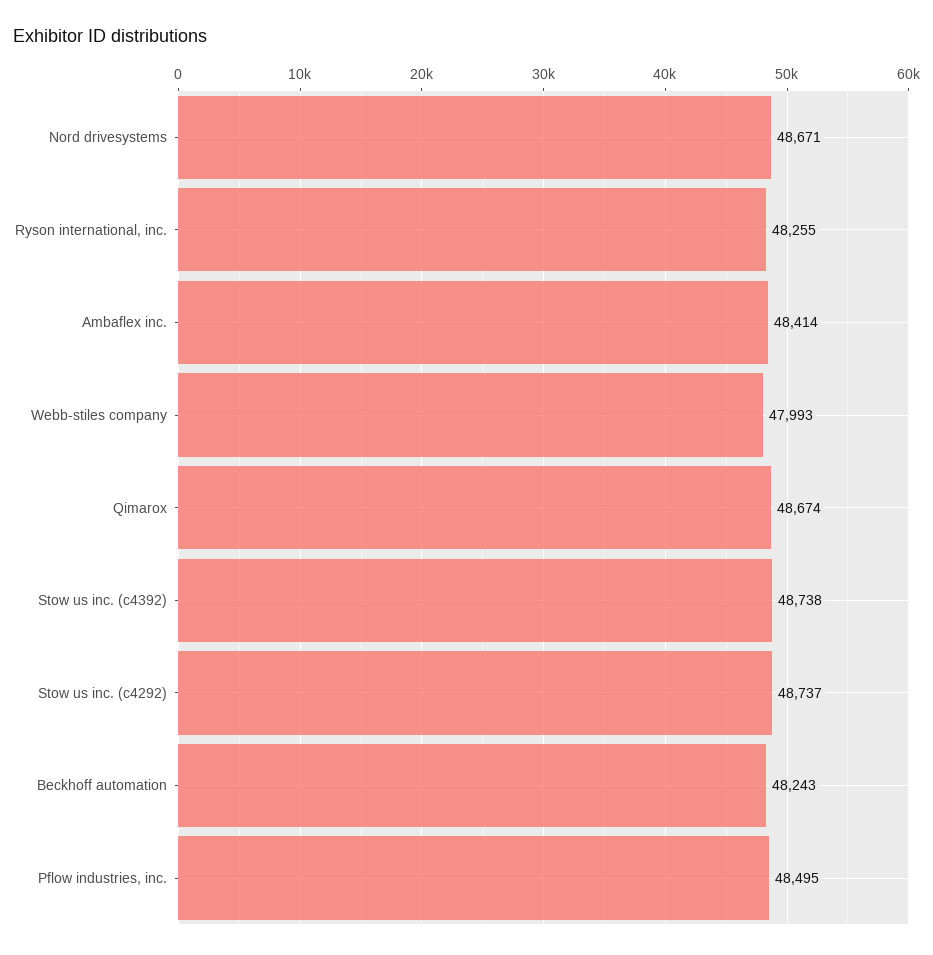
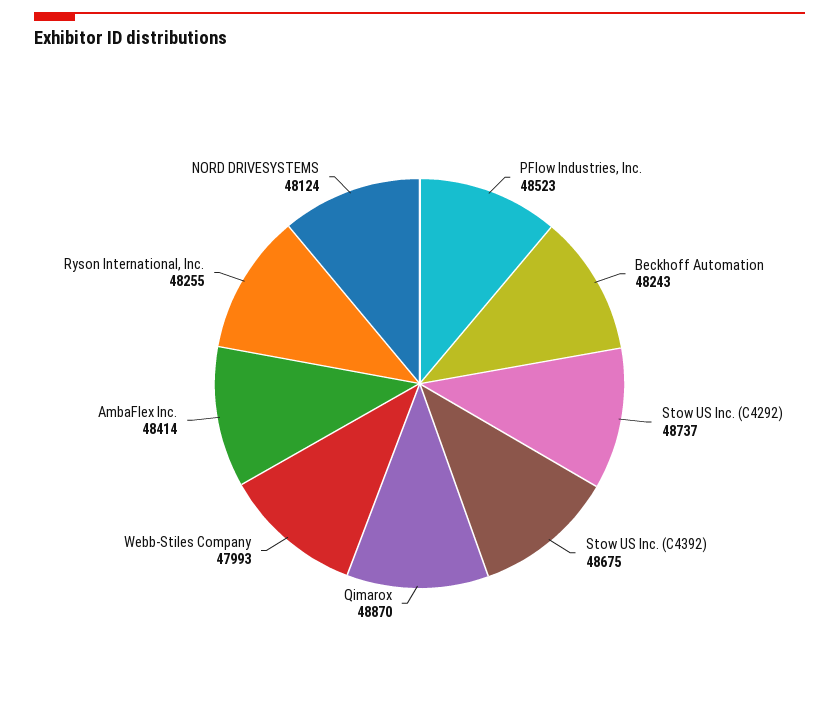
Nord drivesystems: 48671 -> 48124
Qimarox: 48674 -> 48870
Stow us inc. (c4392): 48738 -> 48675
Pflow industries, inc.: 48495 -> 48523

